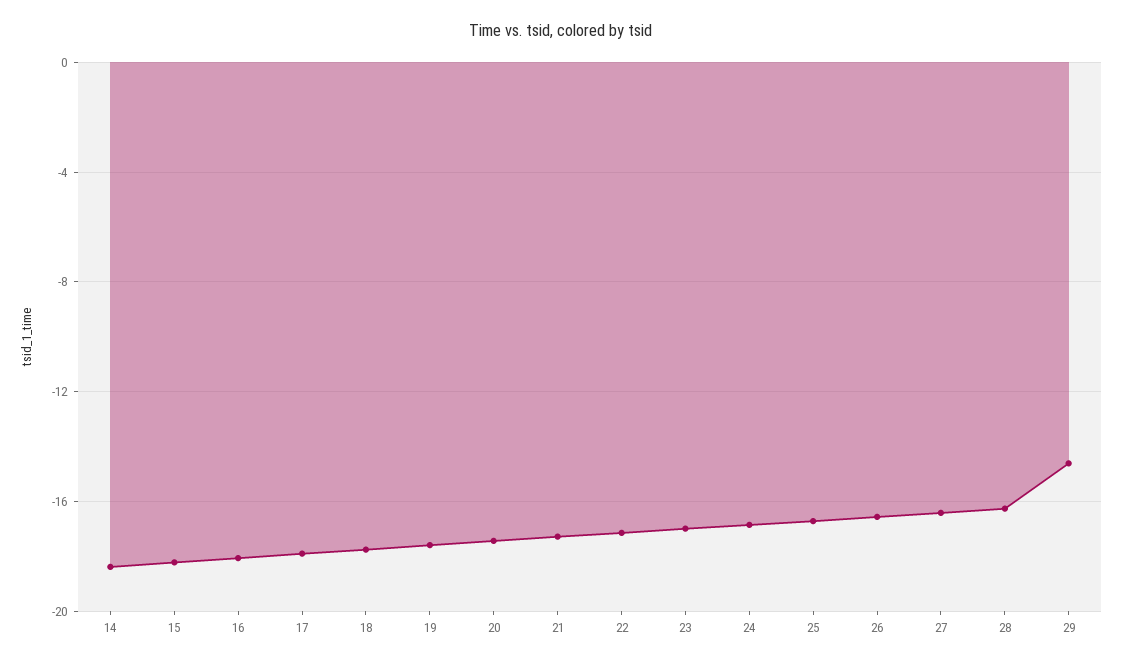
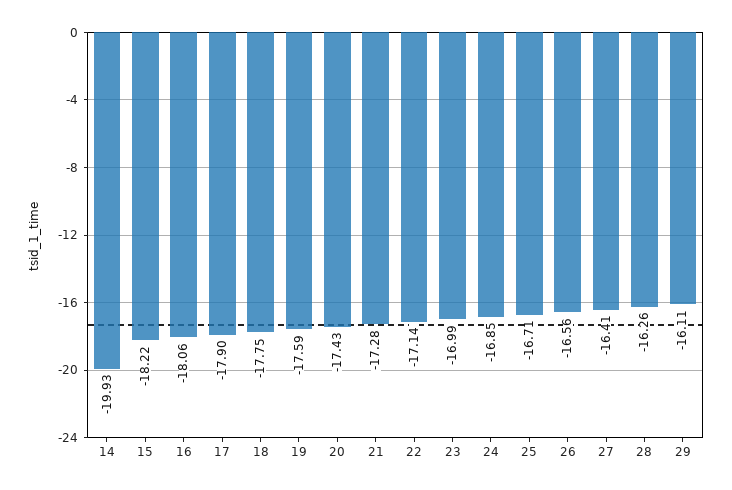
14: -18.5 -> -19.93
29: -14.5 -> -16.11

